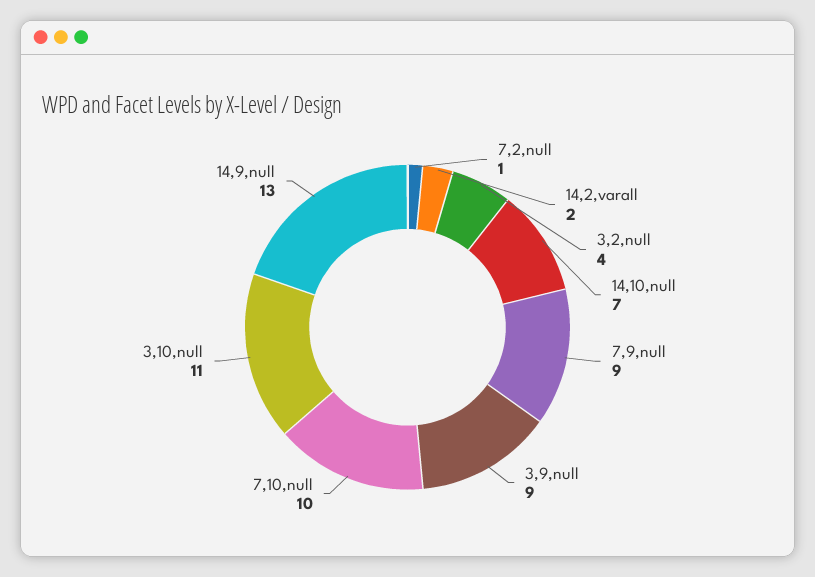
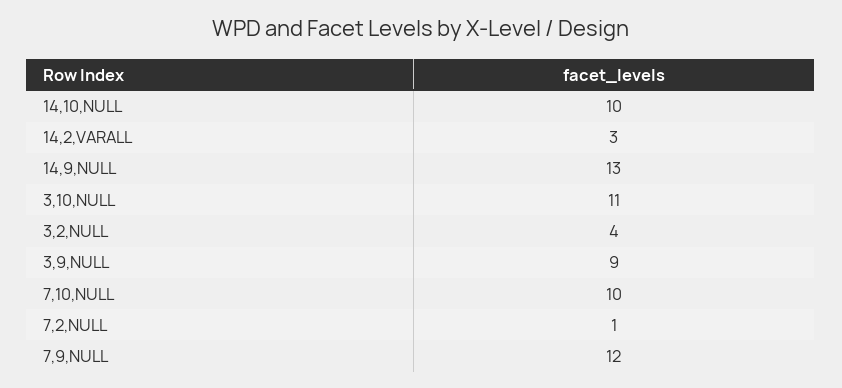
14,2,varall: 2 -> 3
14,10,null: 7 -> 10
7,9,null: 9 -> 12

